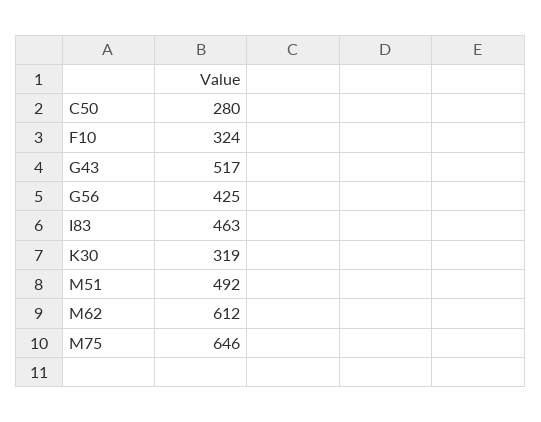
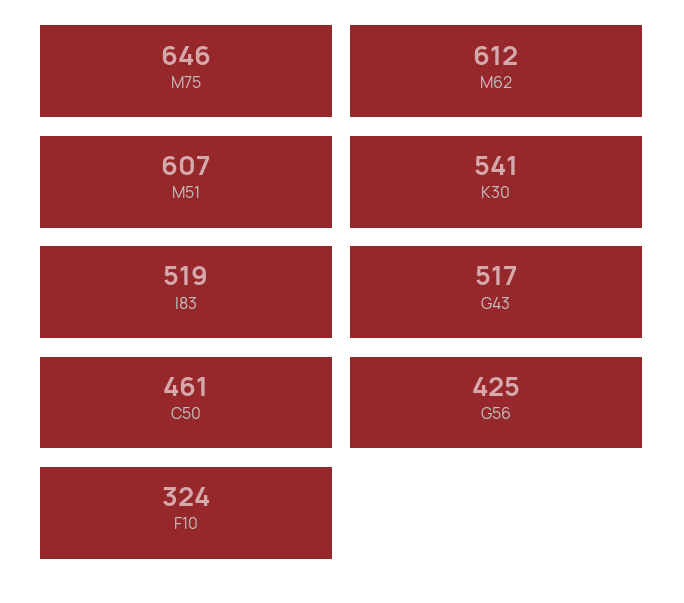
C50: 280 -> 461
I83: 463 -> 519
K30: 319 -> 541
M51: 492 -> 607

